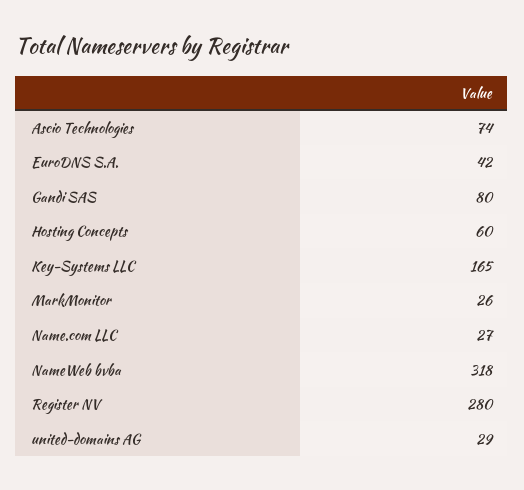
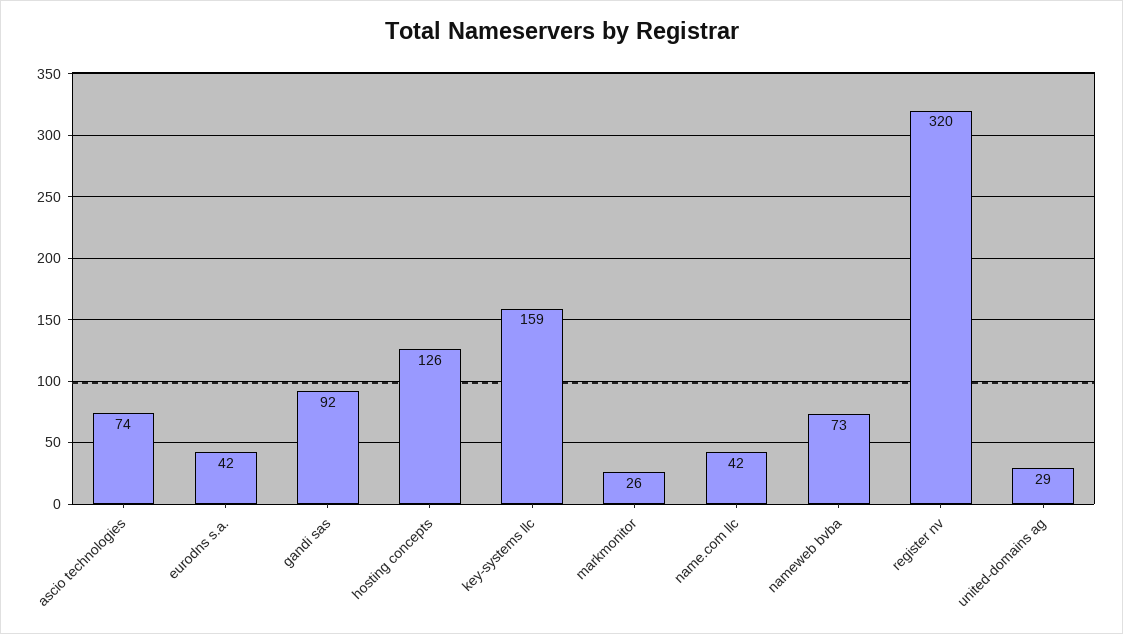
Gandi SAS: 80 -> 92
Hosting Concepts: 60 -> 126
Key-Systems LLC: 165 -> 159
Name.com LLC: 27 -> 42
NameWeb bvba: 318 -> 73
Register NV: 280 -> 320

